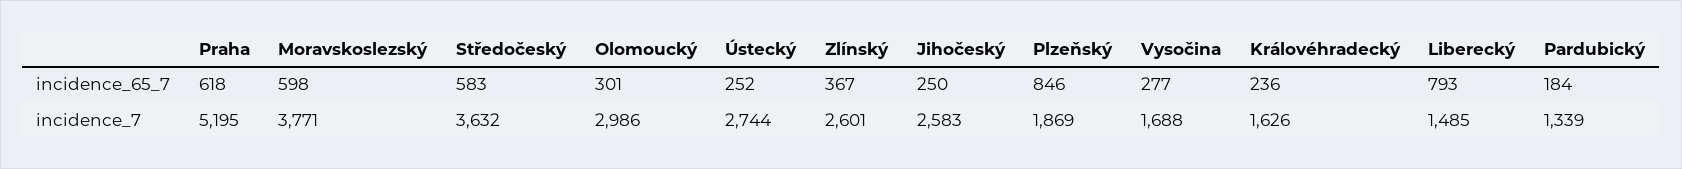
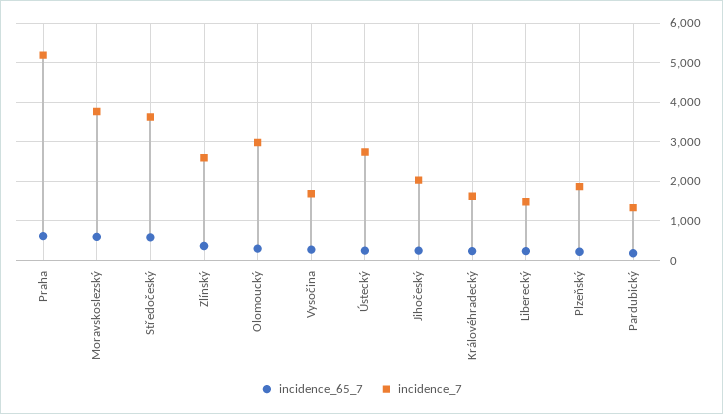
incidence_65_7, Plzeňský: 846 -> 200
incidence_65_7, Liberecký: 793 -> 200
incidence_7, Jihočeský: 2583 -> 2000

